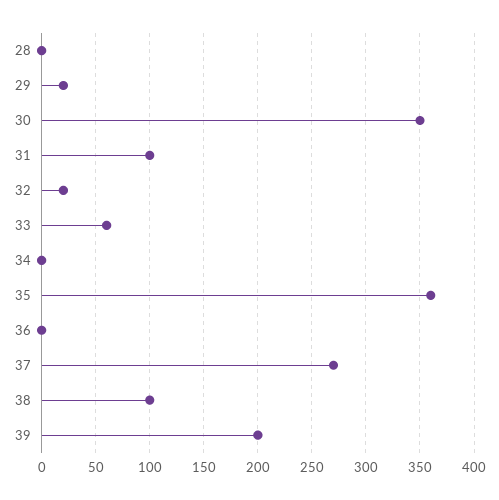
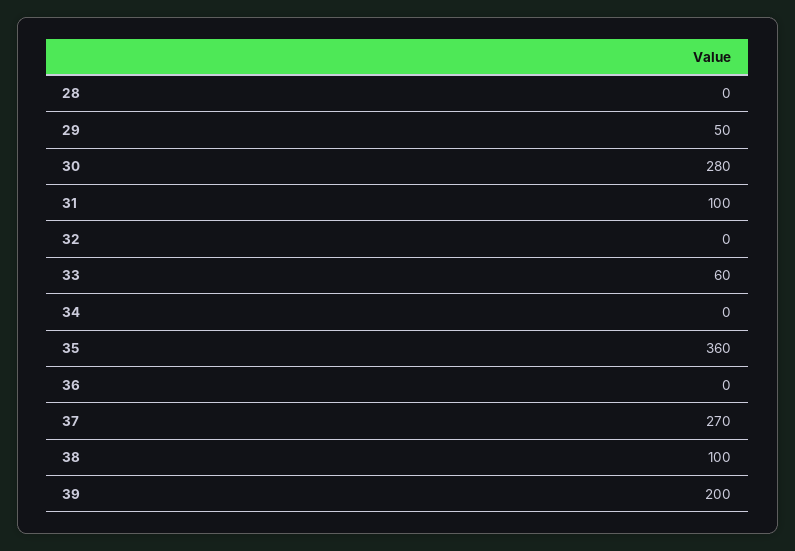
29: 20 -> 50
30: 350 -> 280
32: 20 -> 0

